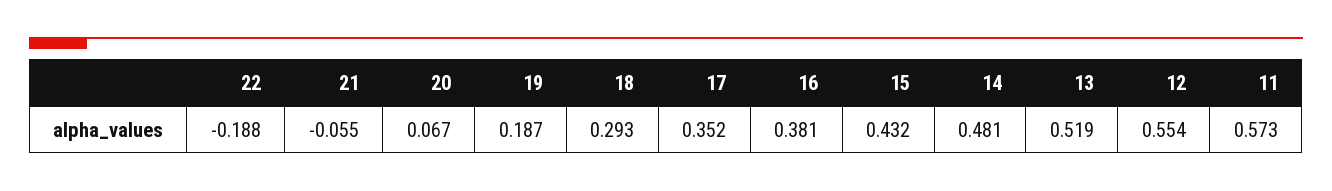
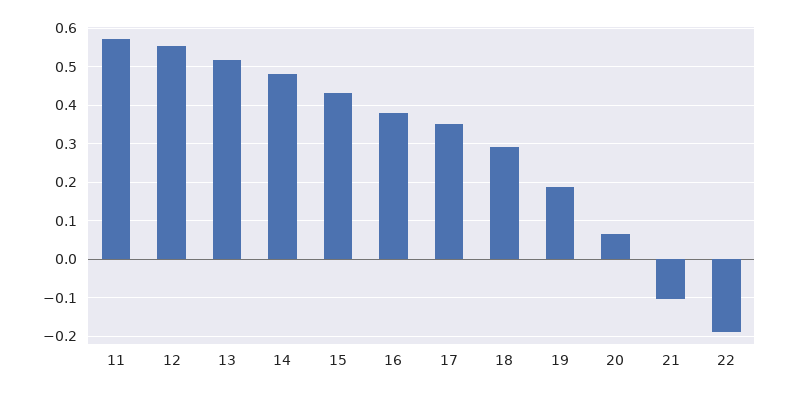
21: -0.055 -> -0.1

